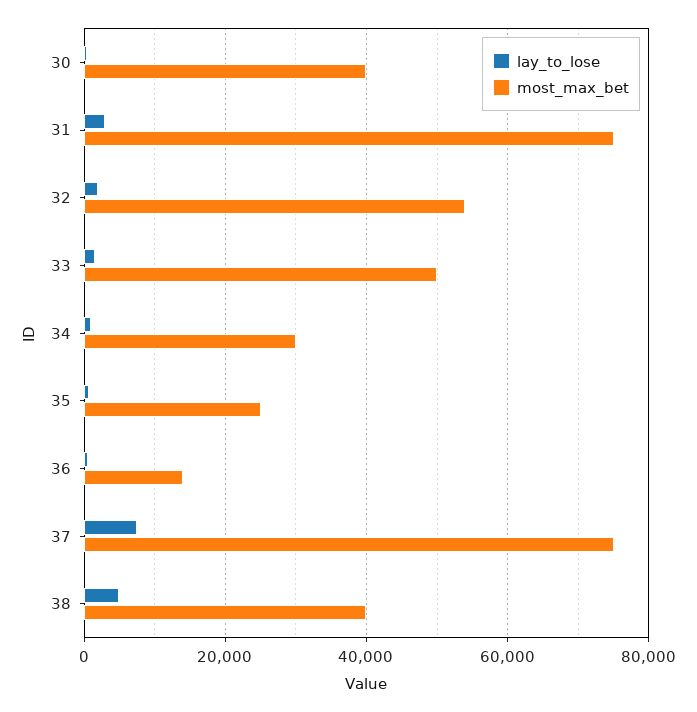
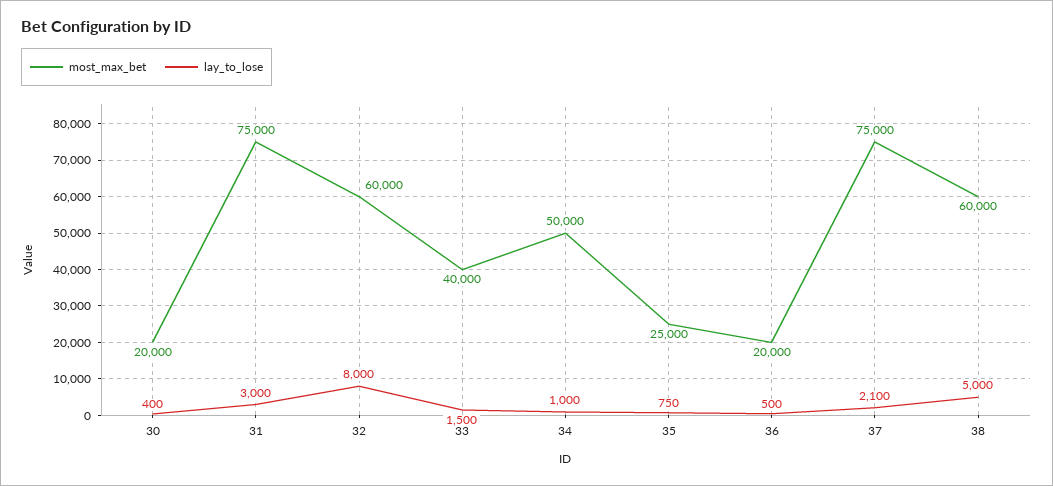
most_max_bet, 30: 40000 -> 20000
lay_to_lose, 32: 2000 -> 8000
most_max_bet, 32: 54000 -> 60000
most_max_bet, 33: 50000 -> 40000
most_max_bet, 34: 30000 -> 50000
most_max_bet, 36: 14000 -> 20000
lay_to_lose, 37: 8000 -> 2100
most_max_bet, 38: 40000 -> 60000

